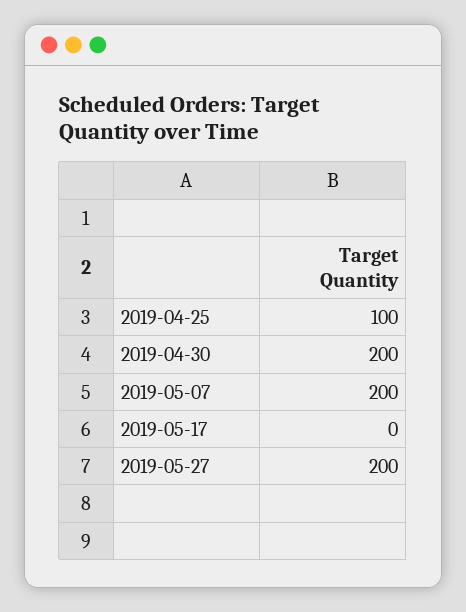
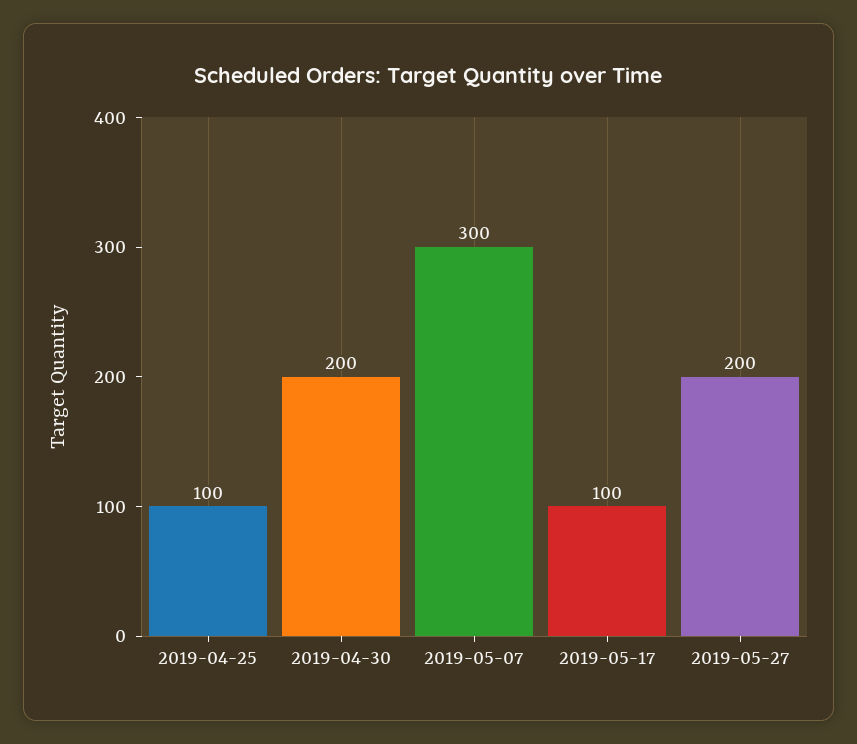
2019-05-07: 200 -> 300
2019-05-17: 0 -> 100

